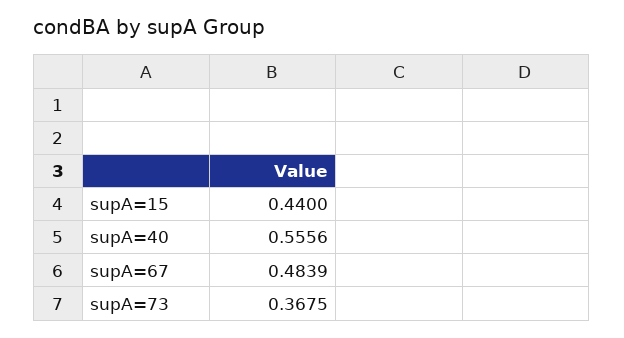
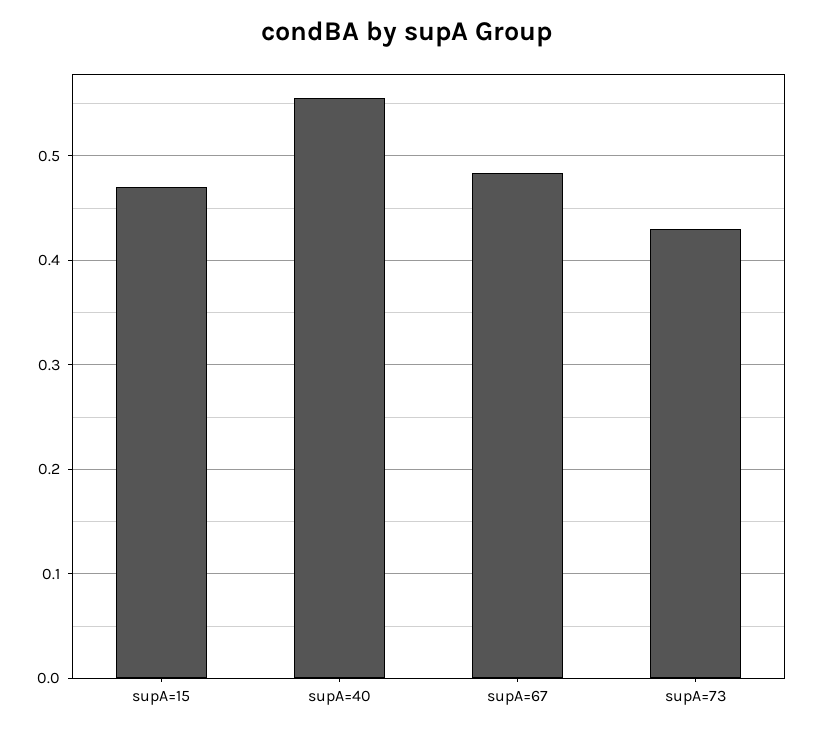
supA=15: 0.44 -> 0.47
supA=73: 0.3675 -> 0.43

